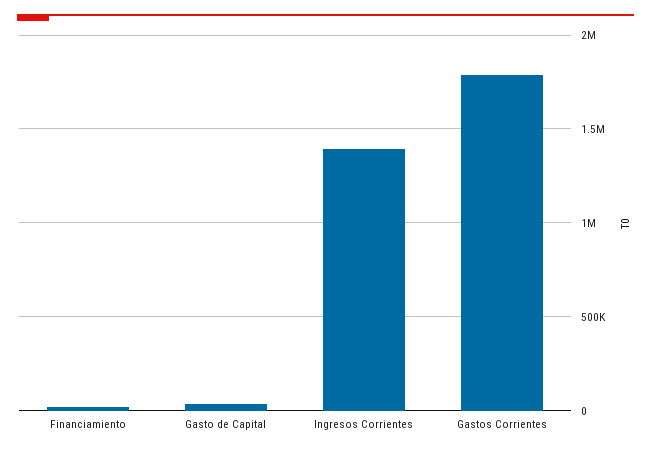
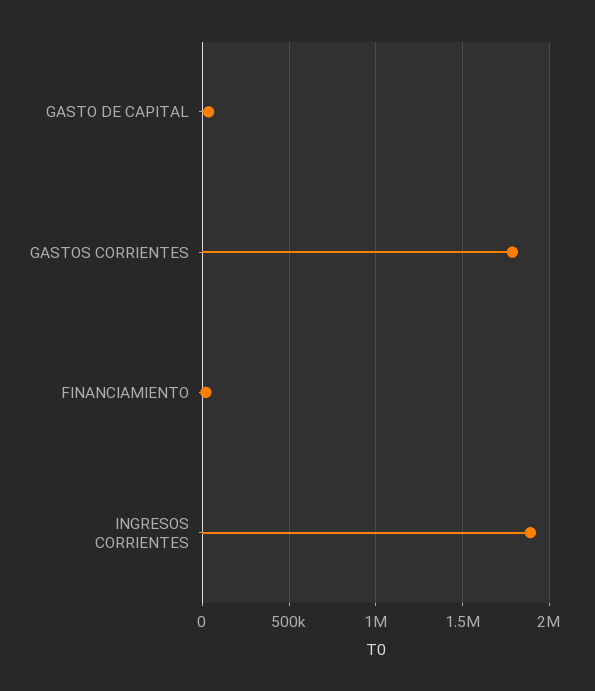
Ingresos Corrientes: 1400000 -> 1900000

